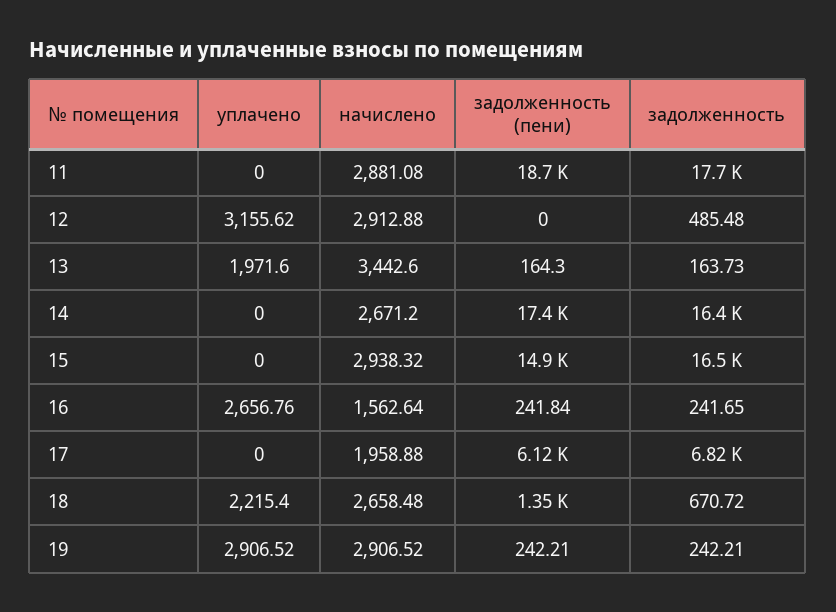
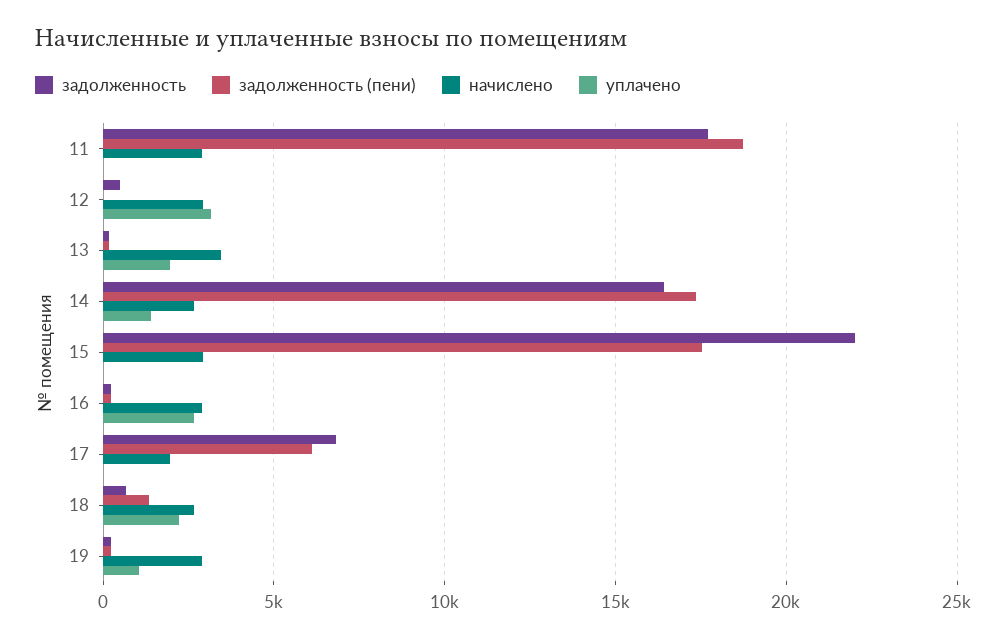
уплачено, 14: 0 -> 1500
задолженность (пени), 15: 14900 -> 17500
задолженность, 15: 16500 -> 22000
начислено, 16: 1562.64 -> 3000
уплачено, 19: 2906.52 -> 1000

